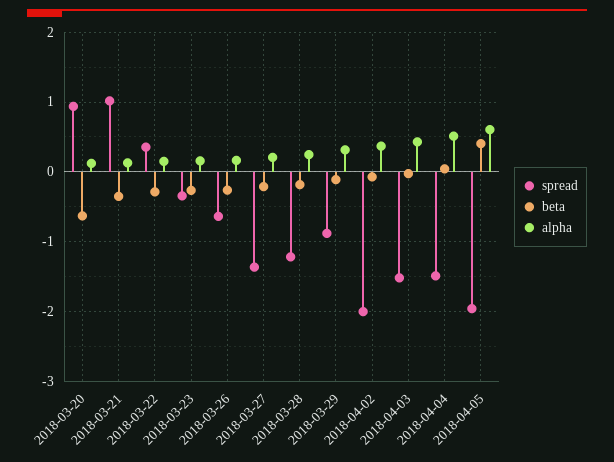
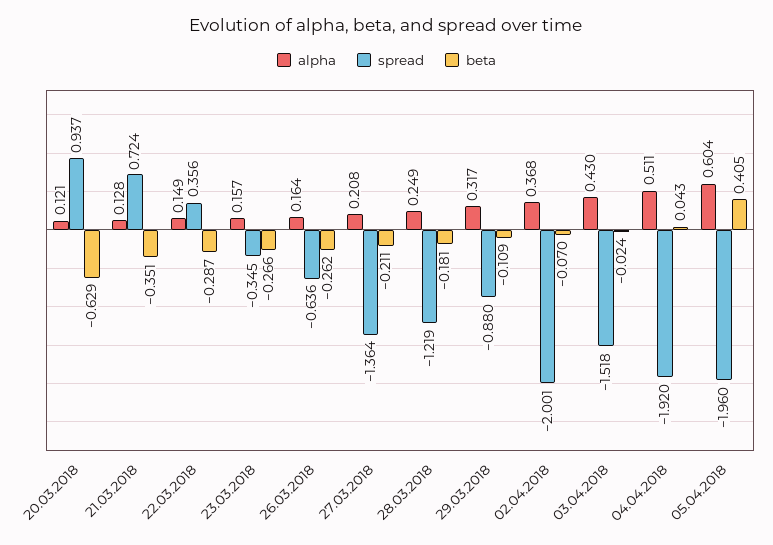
spread, 2018-03-21: 1 -> 0.724
spread, 2018-04-04: -1.5 -> -1.92

